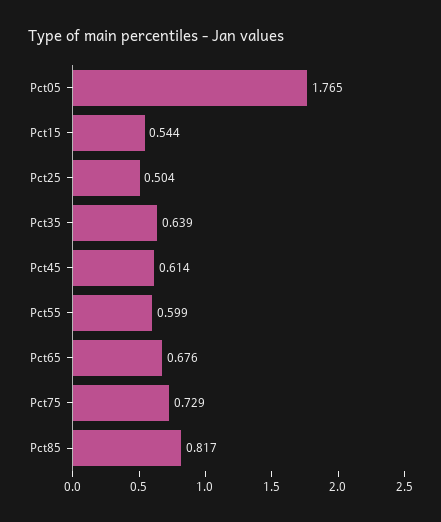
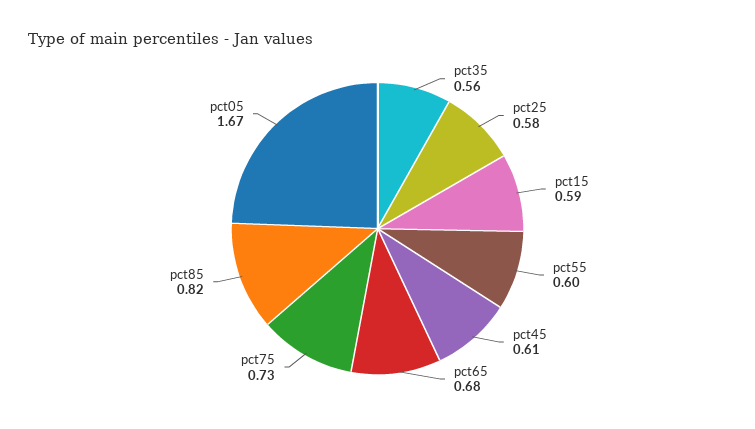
Pct05: 1.765 -> 1.67
Pct15: 0.544 -> 0.59
Pct25: 0.504 -> 0.58
Pct35: 0.639 -> 0.56

